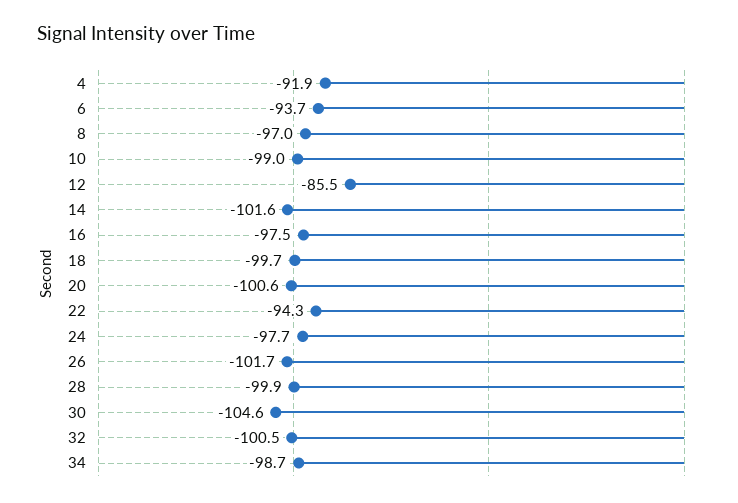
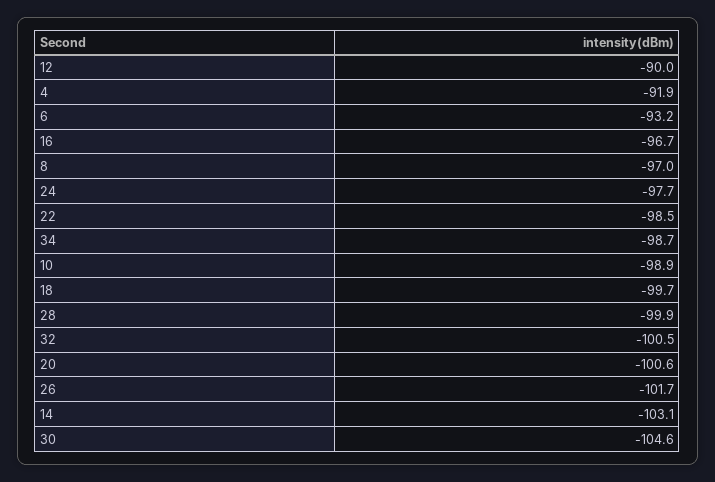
6: -93.7 -> -93.2
10: -99 -> -98.9
12: -85.5 -> -90
14: -101.6 -> -103.1
16: -97.5 -> -96.7
22: -94.3 -> -98.5

